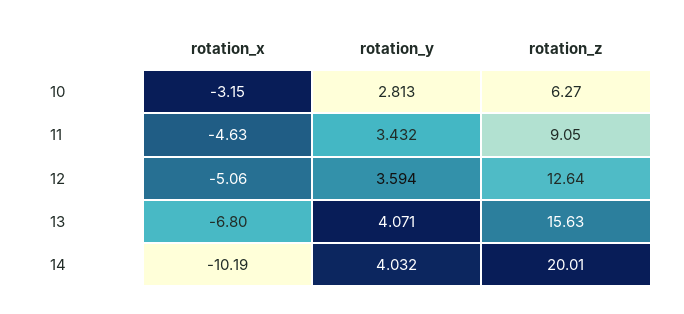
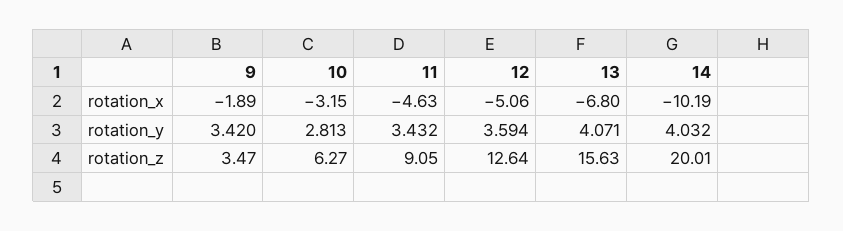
rotation_x, 9: none -> -1.89
rotation_y, 9: none -> 3.42
rotation_z, 9: none -> 3.47

